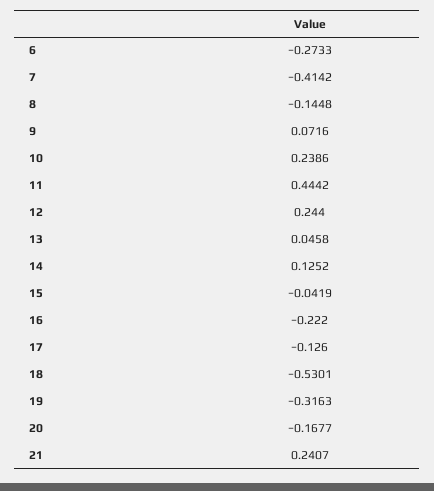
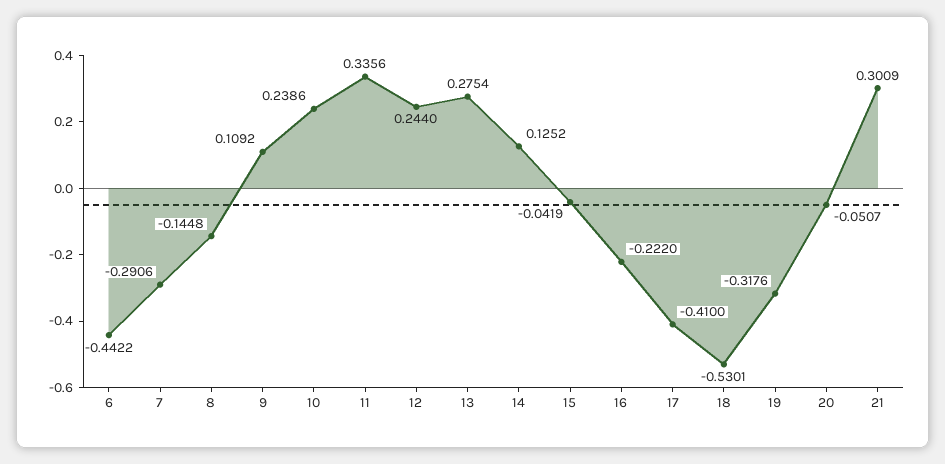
6: -0.2733 -> -0.4422
7: -0.4142 -> -0.2906
9: 0.0716 -> 0.1092
11: 0.4442 -> 0.3356
13: 0.0458 -> 0.2754
17: -0.126 -> -0.41
19: -0.3163 -> -0.3176
20: -0.1677 -> -0.0507
21: 0.2407 -> 0.3009

